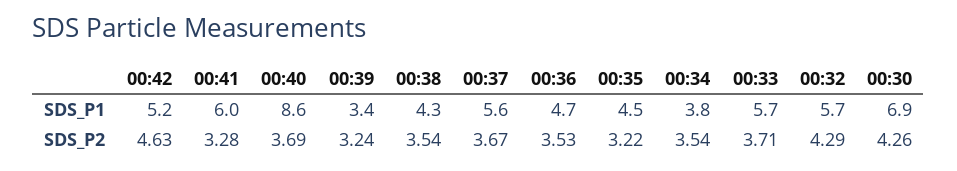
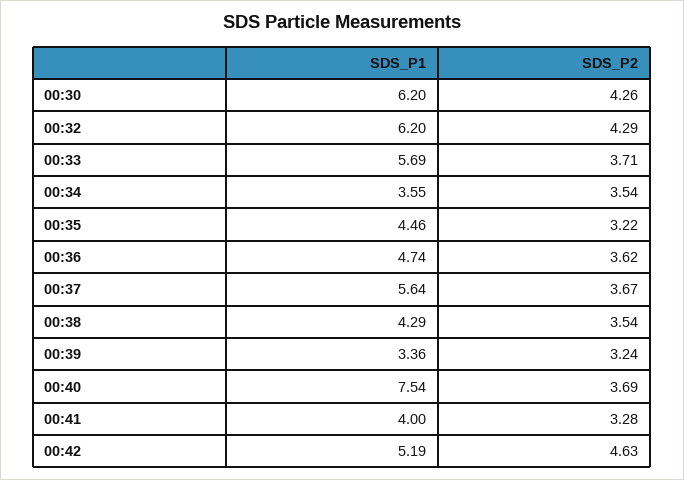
00:41, SDS_P1: 6 -> 4
00:40, SDS_P1: 8.6 -> 7.54
00:34, SDS_P1: 3.8 -> 3.55
00:32, SDS_P1: 5.7 -> 6.2
00:30, SDS_P1: 6.9 -> 6.2
00:36, SDS_P2: 3.53 -> 3.62

